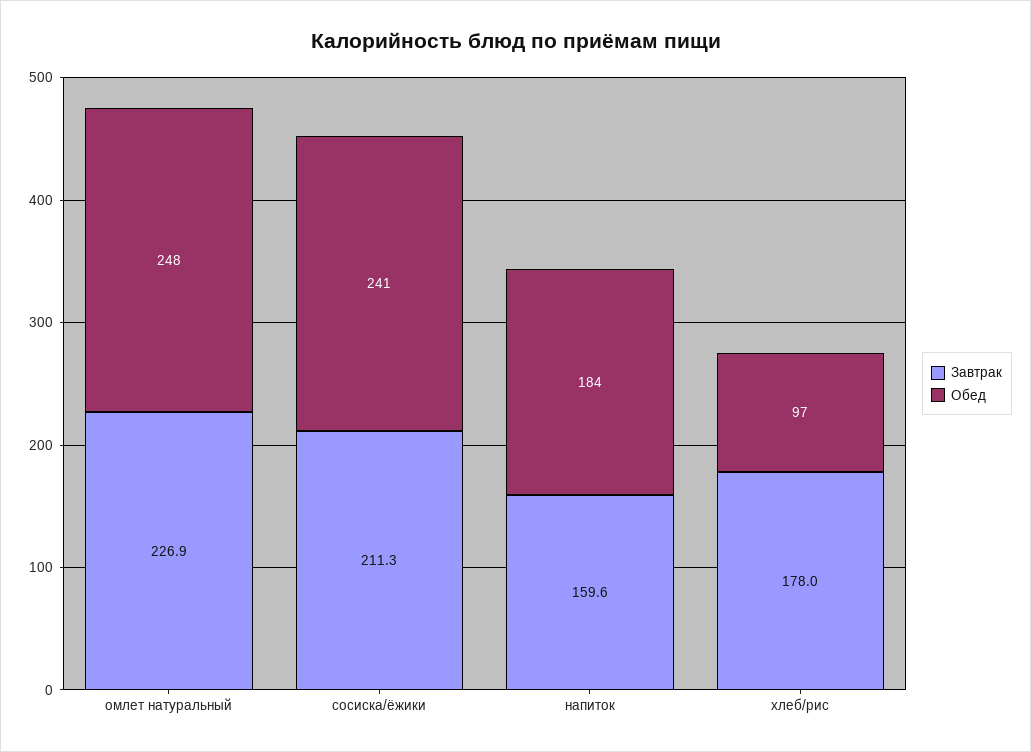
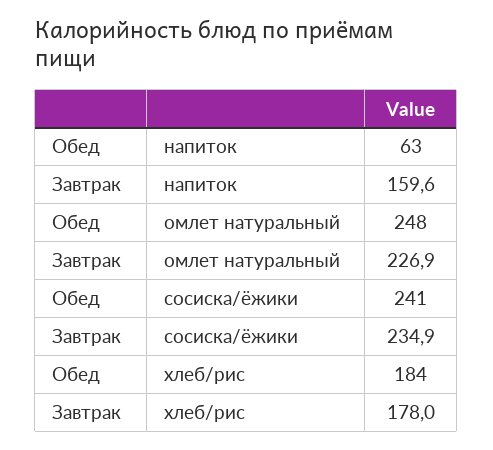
Завтрак, сосиска/ёжики: 211.3 -> 234.9
Обед, напиток: 184 -> 63
Обед, хлеб/рис: 97 -> 184

